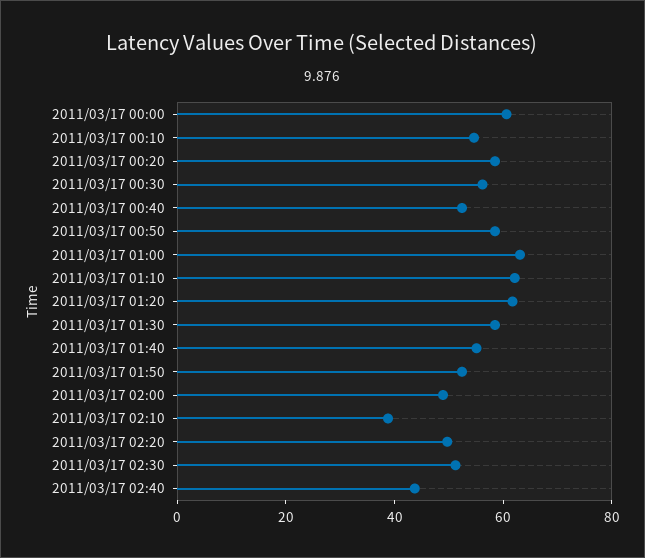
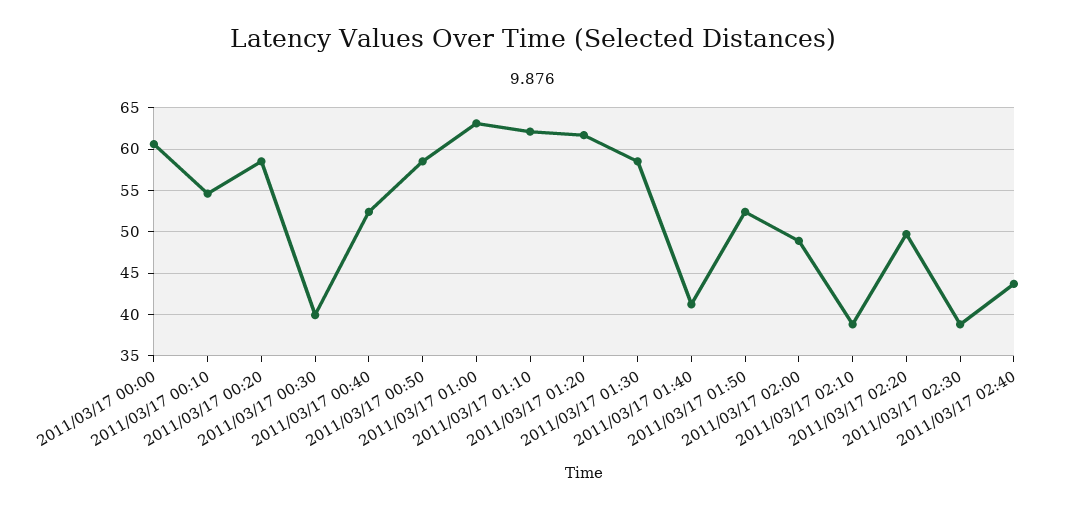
2011/03/17 00:30: 55 -> 40
2011/03/17 01:40: 55 -> 41
2011/03/17 02:30: 50 -> 39

